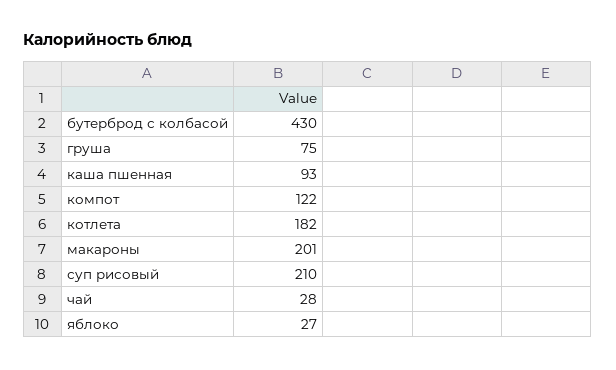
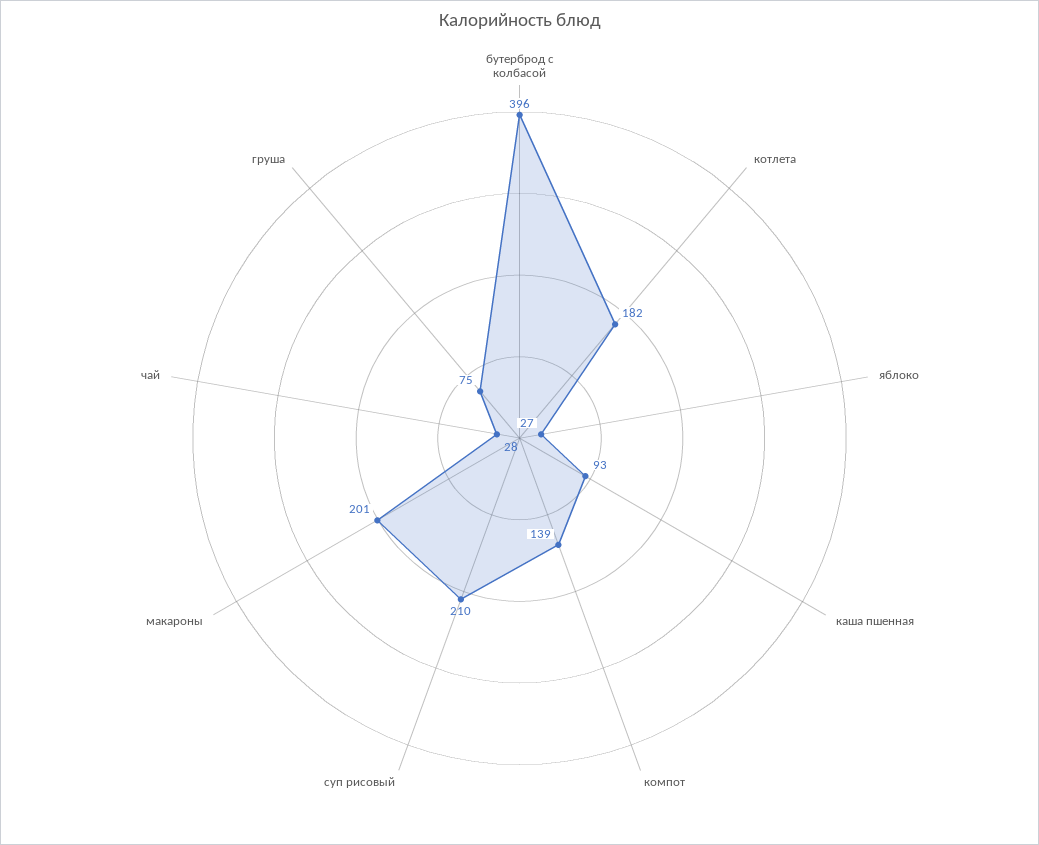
бутерброд с колбасой: 430 -> 396
компот: 122 -> 139

